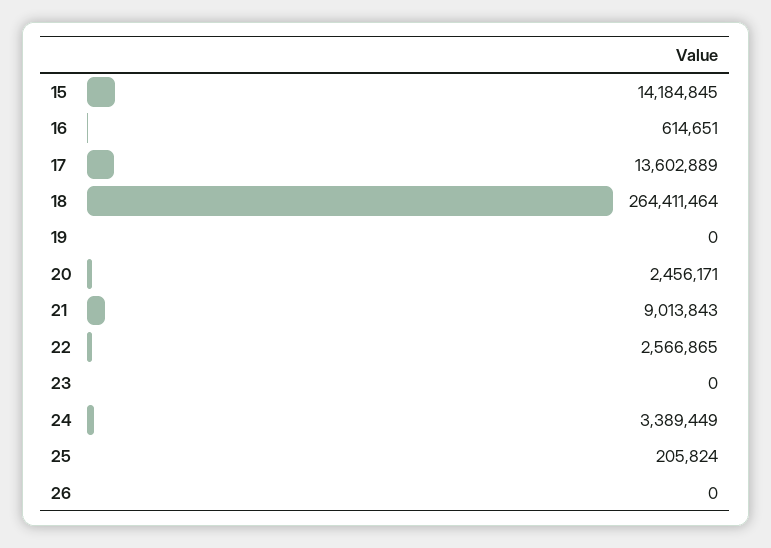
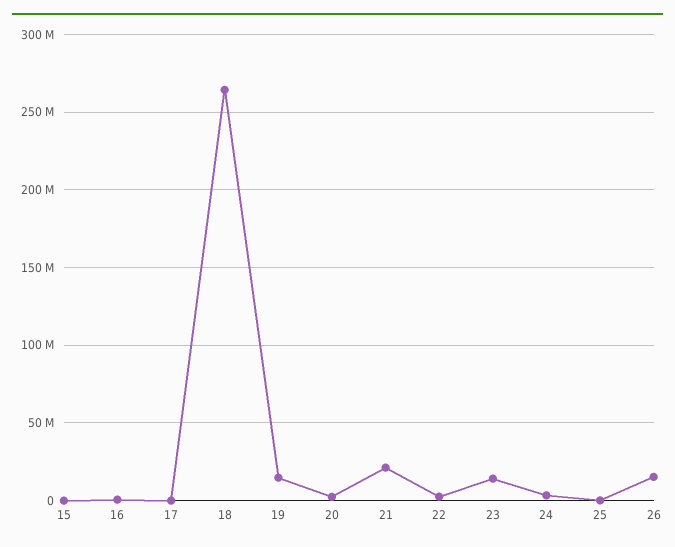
15: 14184845 -> 0
17: 13602889 -> 0
19: 0 -> 15000000
21: 9013843 -> 20000000
23: 0 -> 15000000
26: 0 -> 15000000

